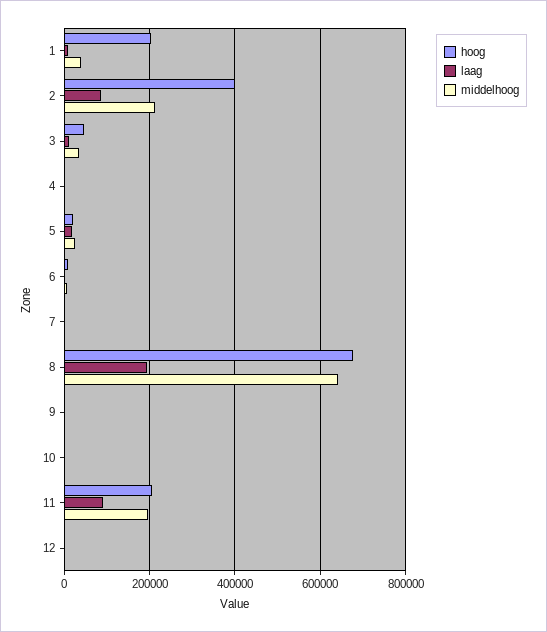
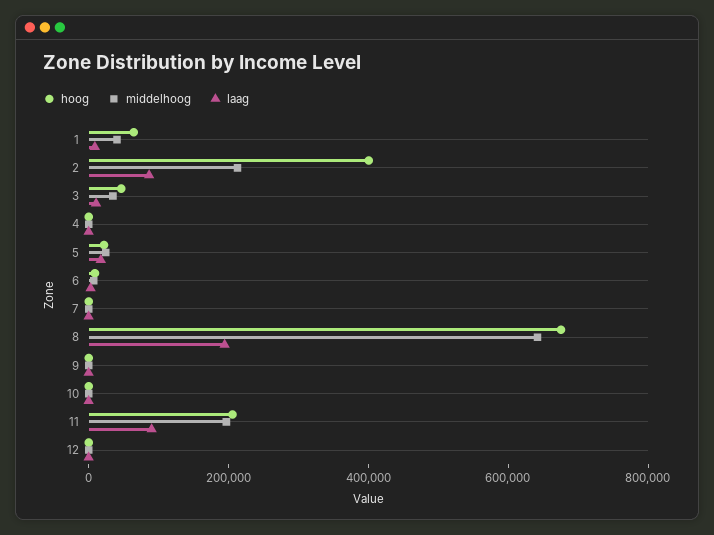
hoog, 1: 200000 -> 50000

